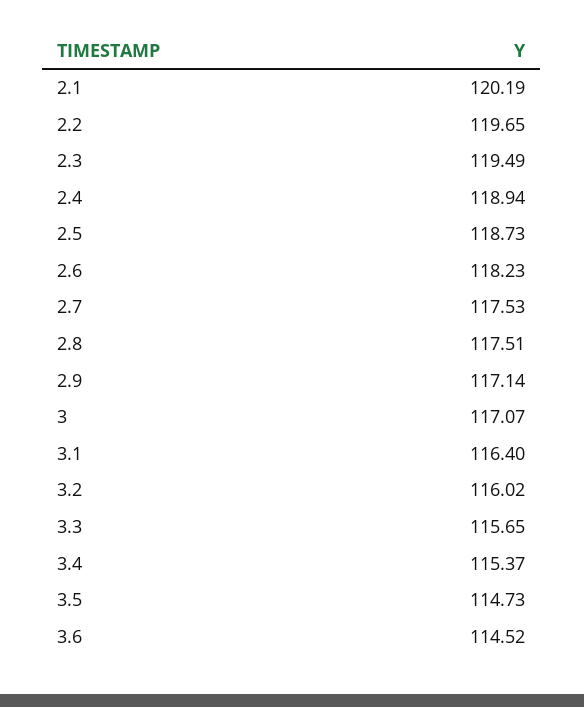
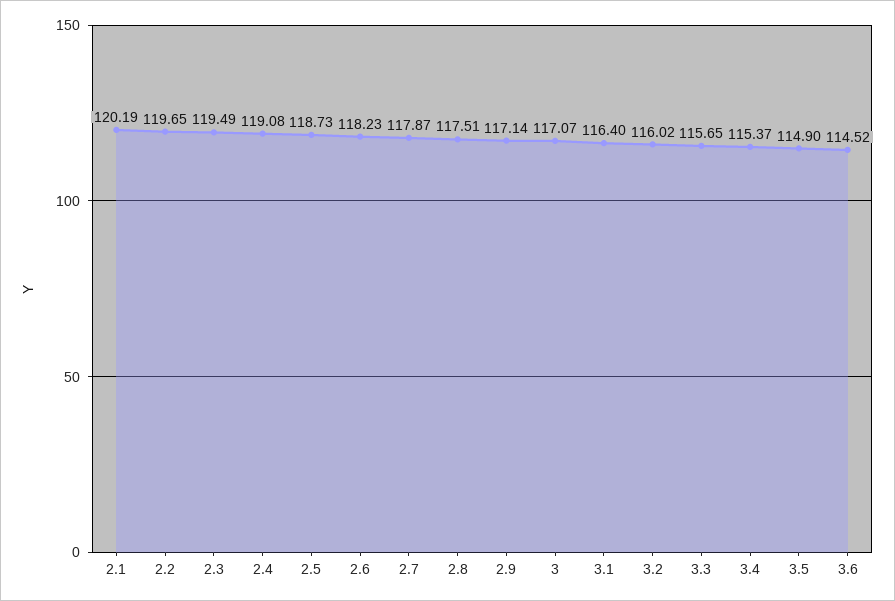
2.4: 118.94 -> 119.08
2.7: 117.53 -> 117.87
3.5: 114.73 -> 114.9

